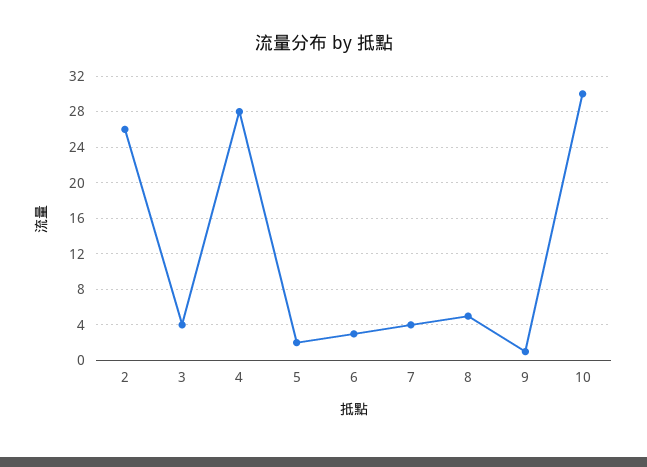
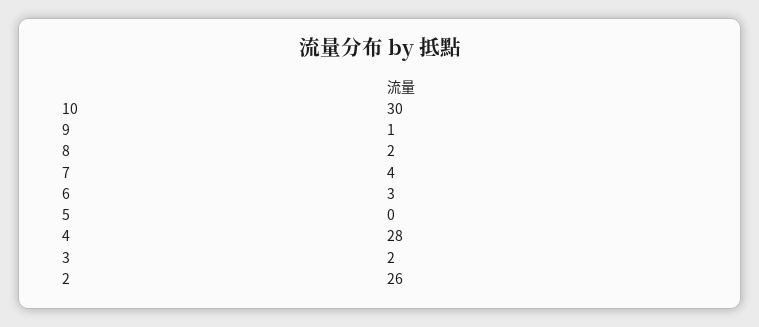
3: 4 -> 2
5: 2 -> 0
8: 5 -> 2

